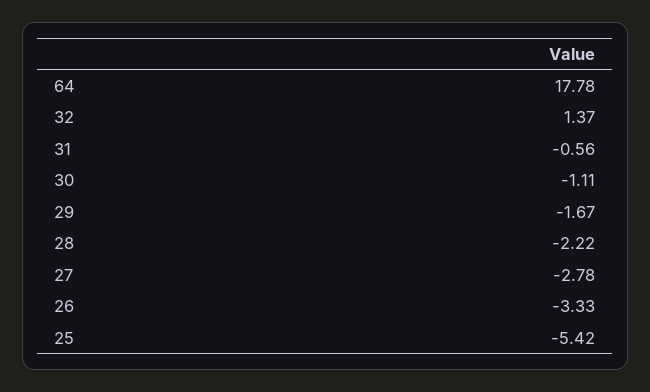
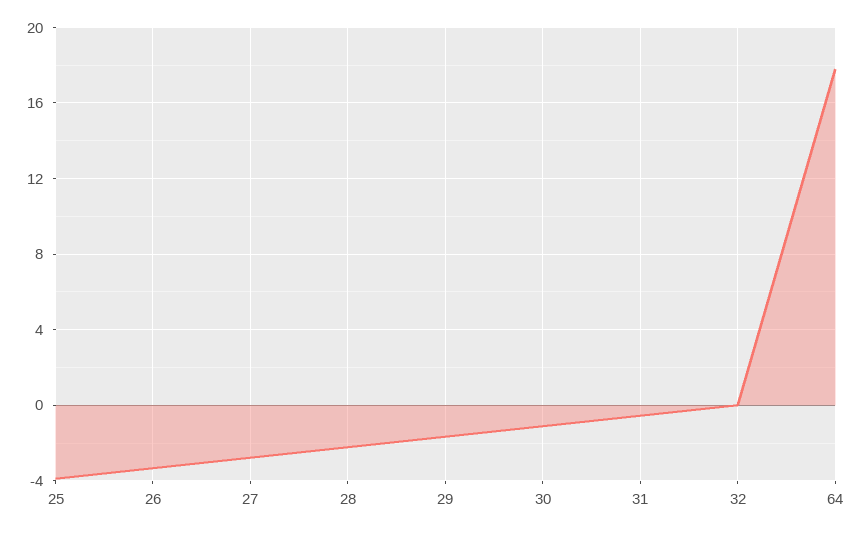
32: 1.37 -> 0
25: -5.42 -> -4

